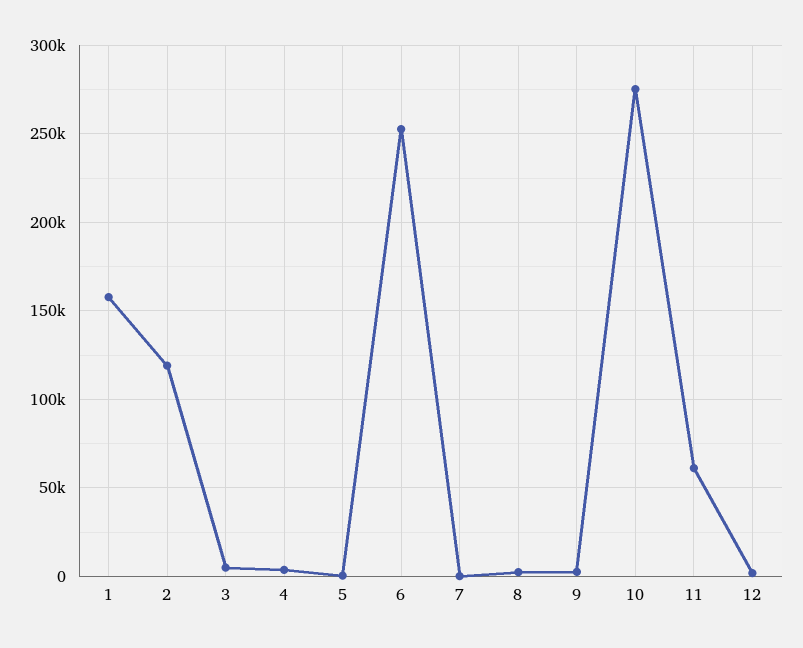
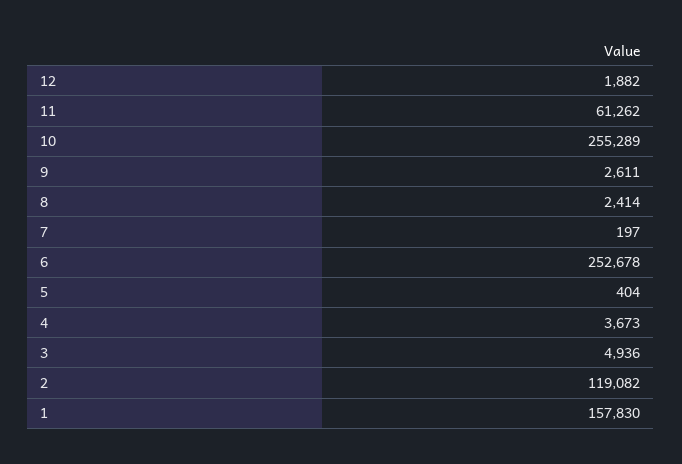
10: 275000 -> 255289

